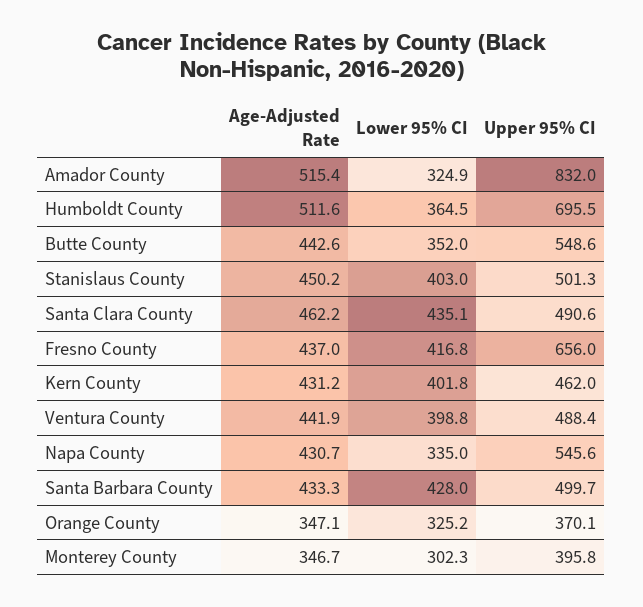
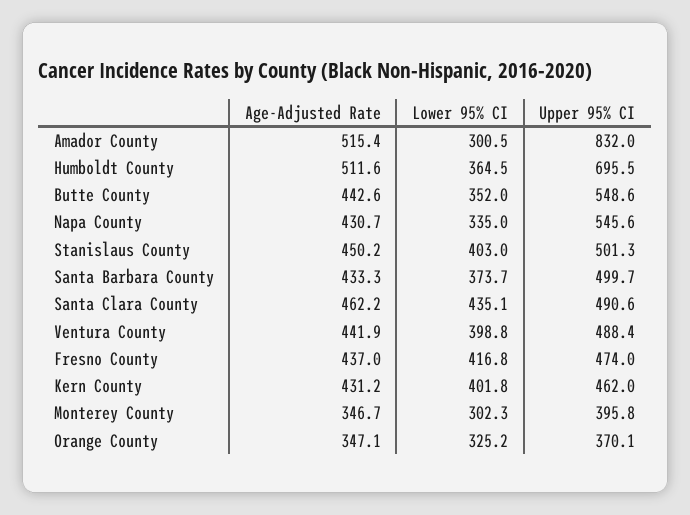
Lower 95% CI, Amador County: 324.9 -> 300.5
Upper 95% CI, Fresno County: 656 -> 474
Lower 95% CI, Santa Barbara County: 428 -> 373.7

